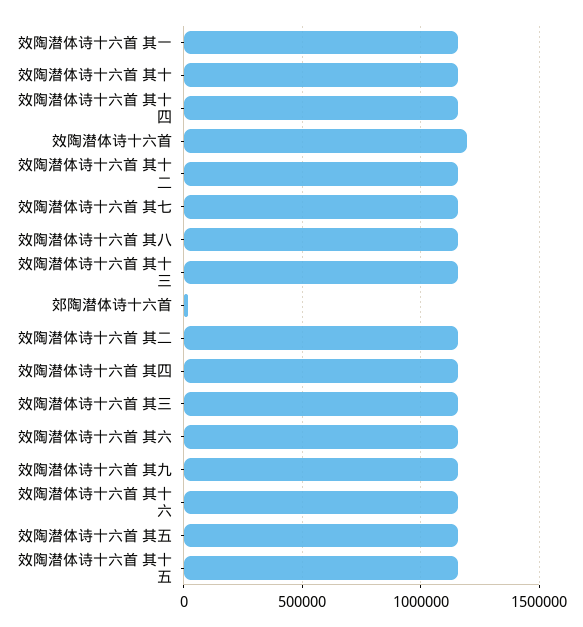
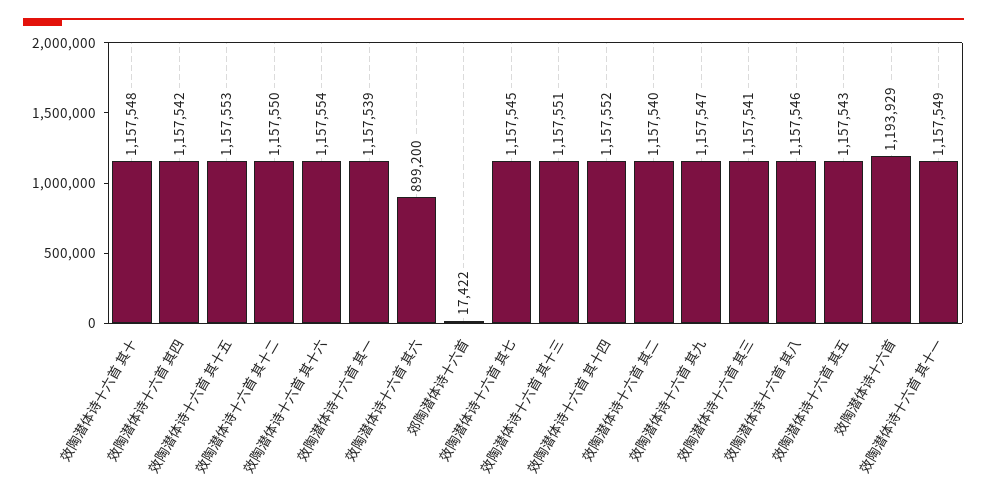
效陶潜体诗十六首 其六: 1150000 -> 899200
效陶潜体诗十六首 其十一: none -> 1157549

